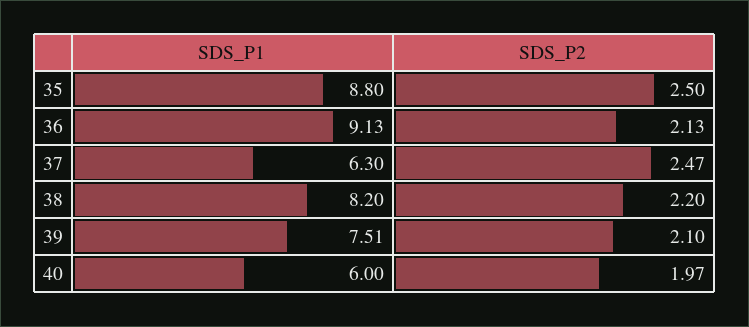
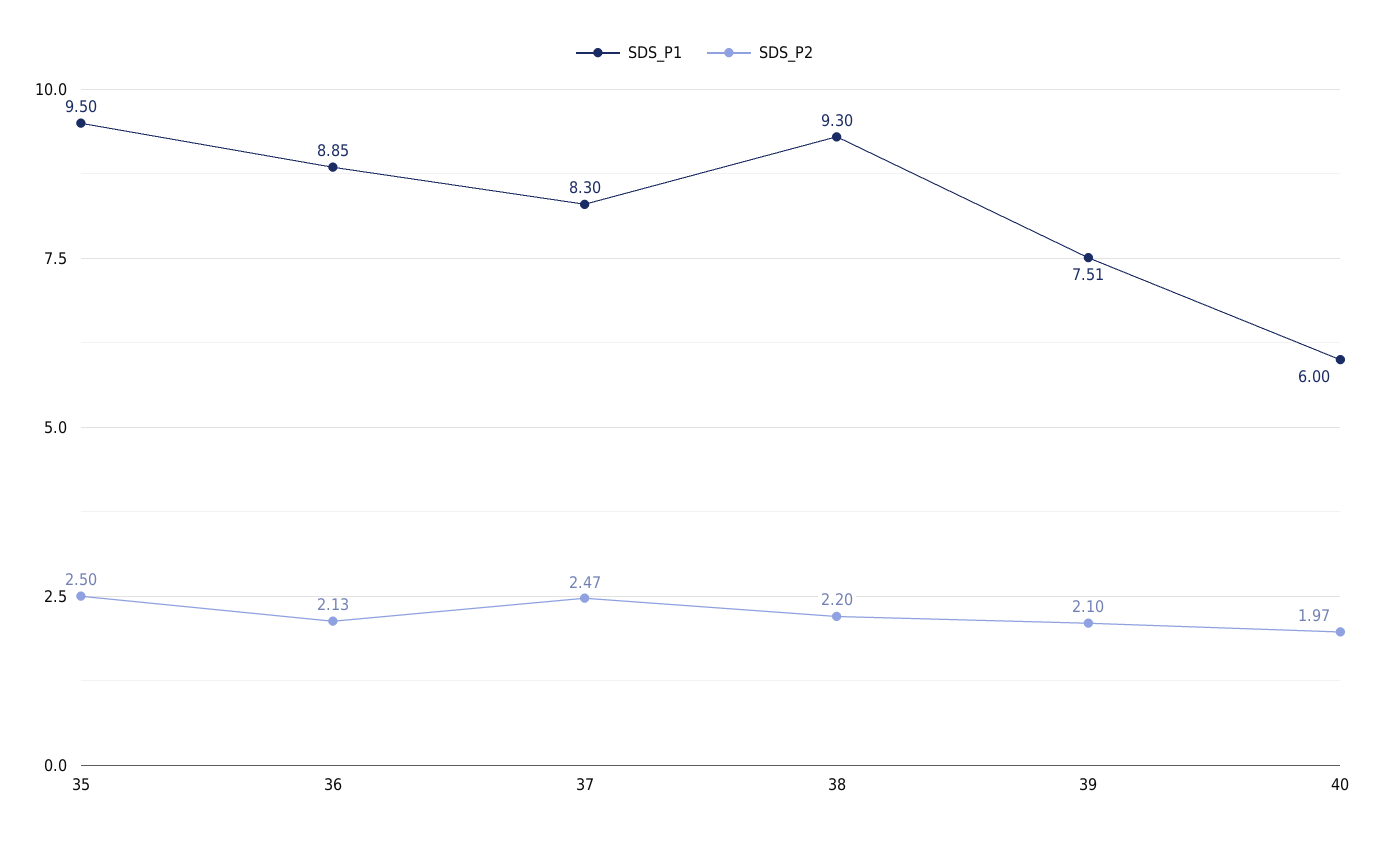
SDS_P1, 35: 8.8 -> 9.5
SDS_P1, 36: 9.13 -> 8.85
SDS_P1, 37: 6.3 -> 8.3
SDS_P1, 38: 8.2 -> 9.3

